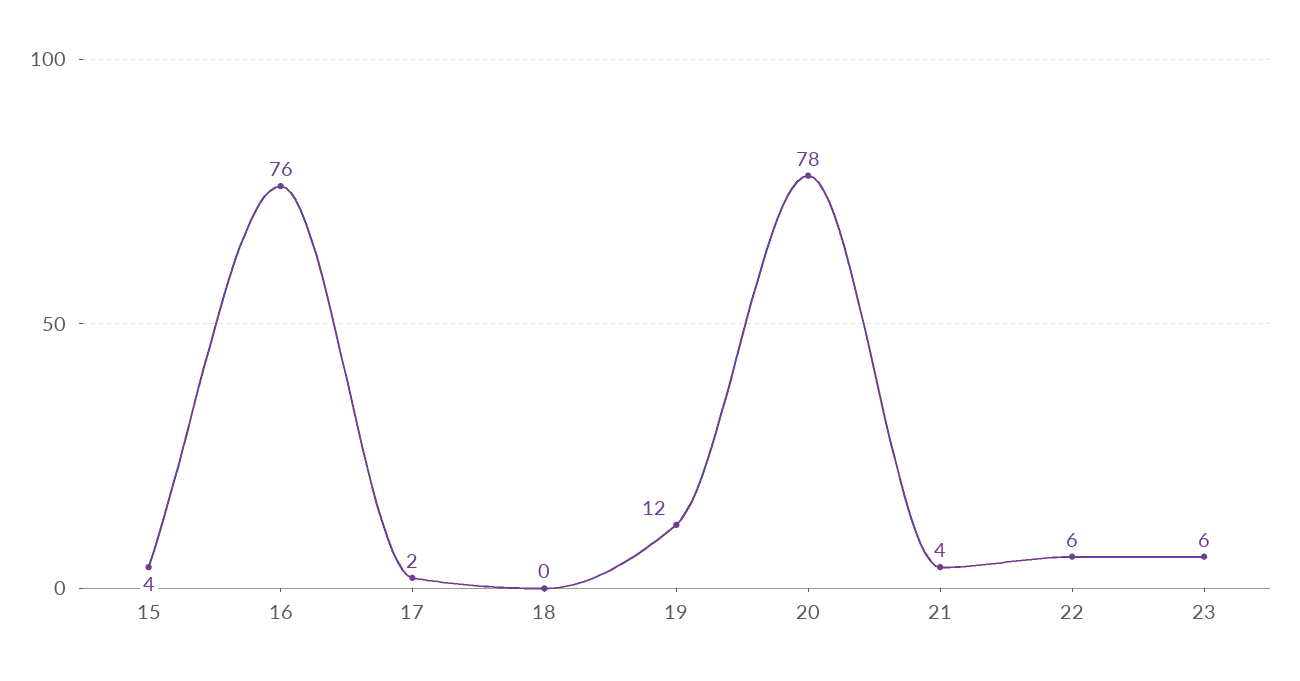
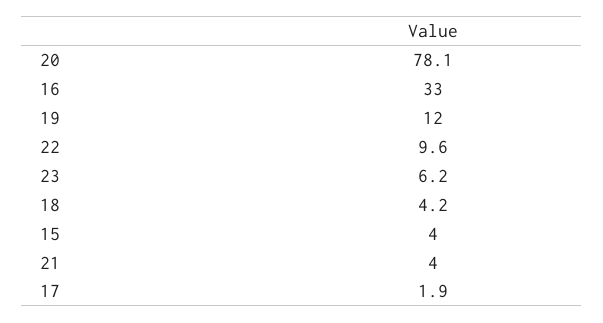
16: 76 -> 33
18: 0 -> 4.2
22: 6 -> 9.6

